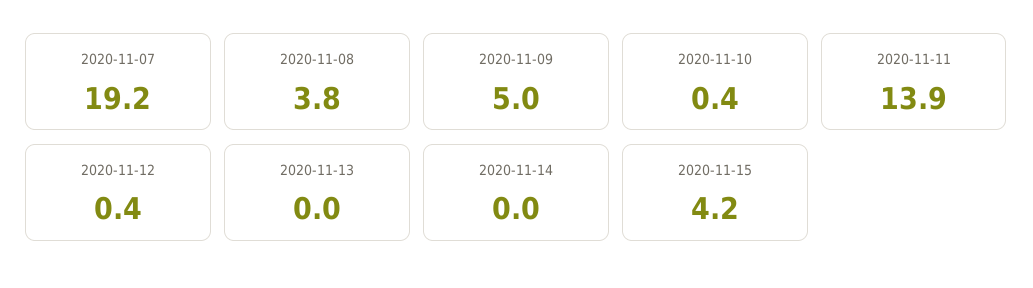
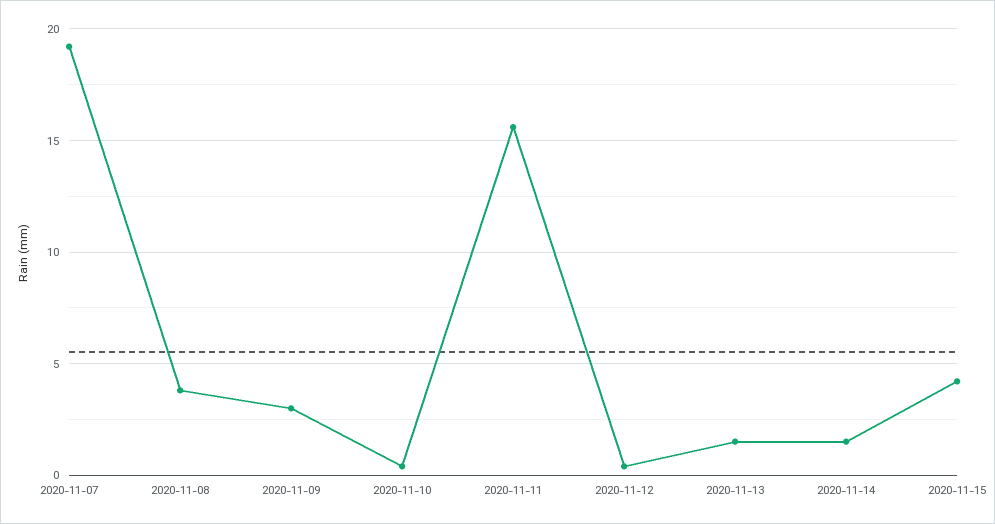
2020-11-09: 5 -> 3
2020-11-11: 13.9 -> 15.5
2020-11-13: 0 -> 1.5
2020-11-14: 0 -> 1.5

